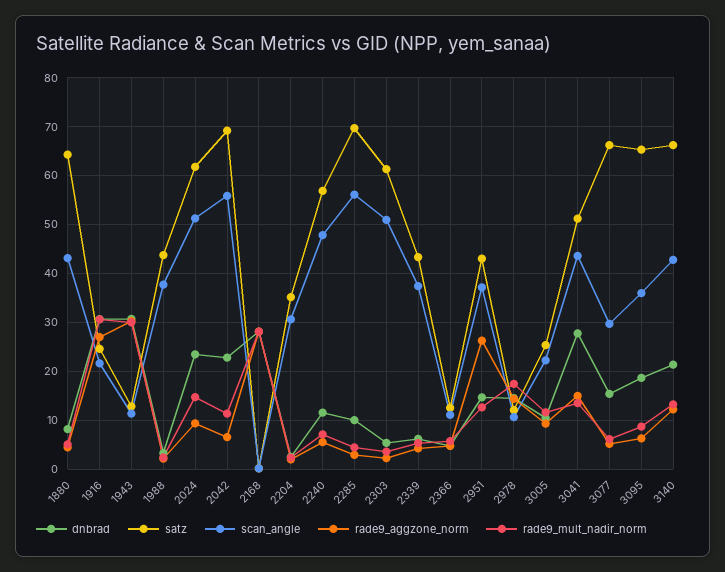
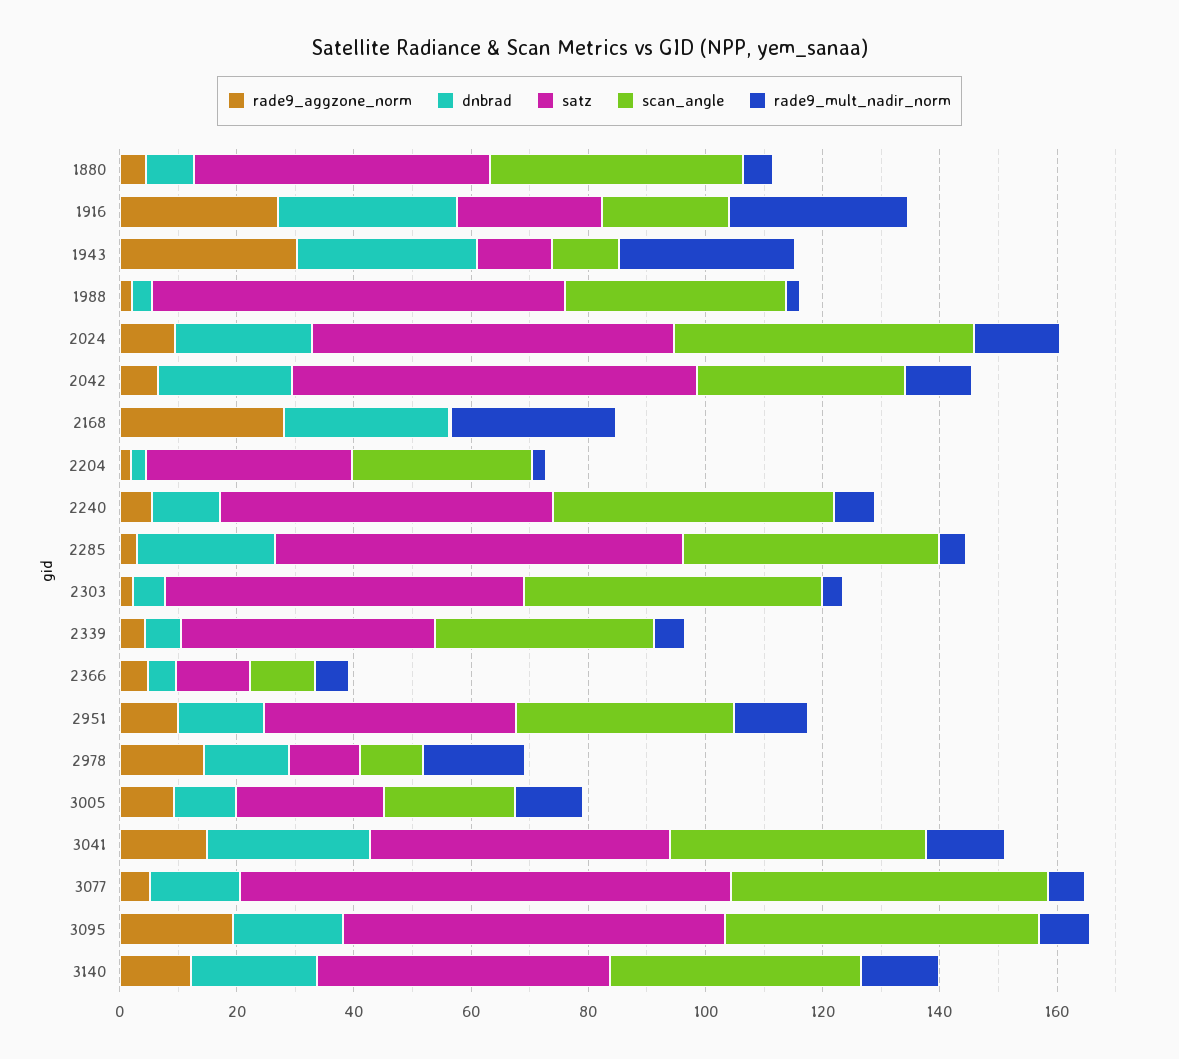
satz, 1880: 64 -> 50
satz, 1988: 44 -> 70
scan_angle, 2042: 56 -> 35
dnbrad, 2285: 10 -> 25
scan_angle, 2285: 56 -> 45
rade9_aggzone_norm, 2951: 26 -> 10
satz, 3077: 66 -> 85
scan_angle, 3077: 30 -> 55
scan_angle, 3095: 36 -> 55
rade9_aggzone_norm, 3095: 6 -> 20
satz, 3140: 66 -> 50

